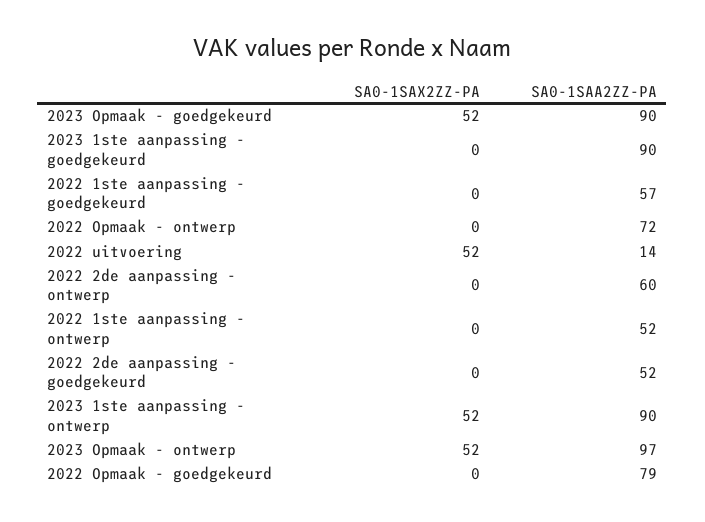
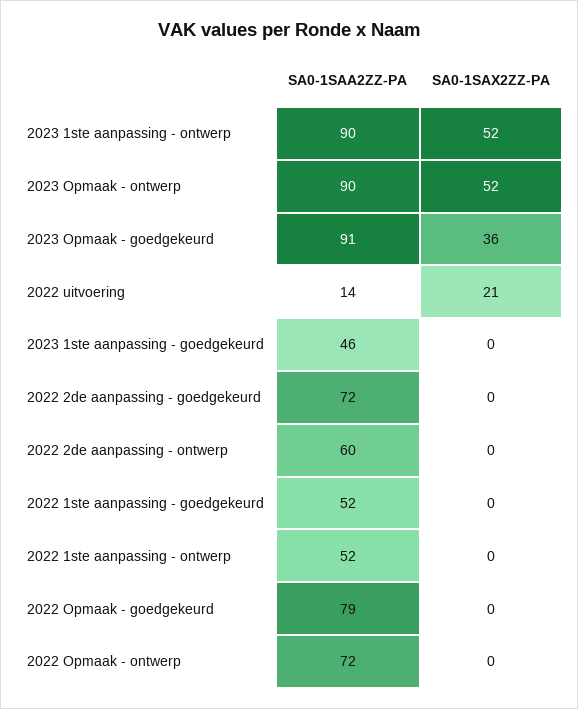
SA0-1SAX2ZZ-PA, 2023 Opmaak - goedgekeurd: 52 -> 36
SA0-1SAA2ZZ-PA, 2023 Opmaak - goedgekeurd: 90 -> 91
SA0-1SAA2ZZ-PA, 2023 1ste aanpassing - goedgekeurd: 90 -> 46
SA0-1SAA2ZZ-PA, 2022 1ste aanpassing - goedgekeurd: 57 -> 52
SA0-1SAX2ZZ-PA, 2022 uitvoering: 52 -> 21
SA0-1SAA2ZZ-PA, 2022 2de aanpassing - goedgekeurd: 52 -> 72
SA0-1SAA2ZZ-PA, 2023 Opmaak - ontwerp: 97 -> 90

